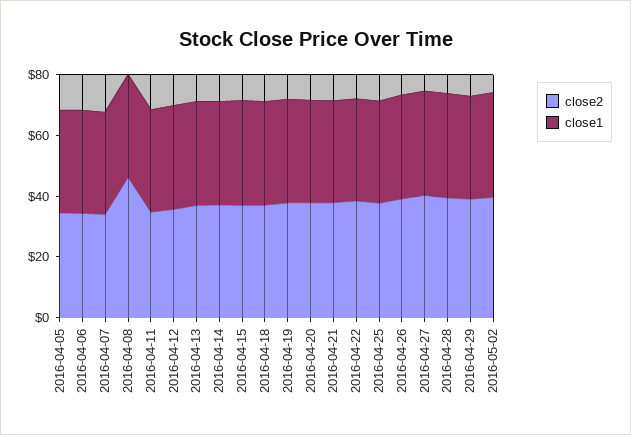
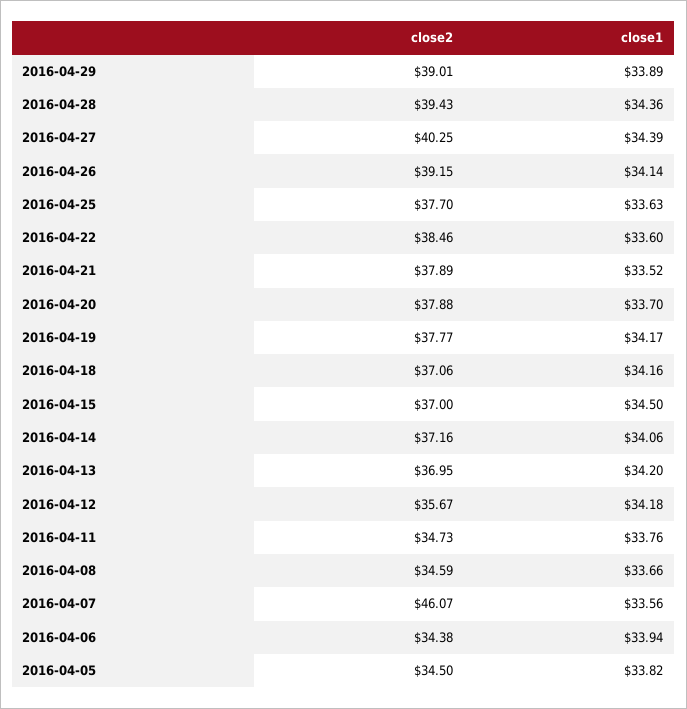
close2, 2016-04-07: 35 -> 46.07
close2, 2016-04-08: 45 -> 34.59
close2, 2016-05-02: 40 -> none
close1, 2016-05-02: 35 -> none

